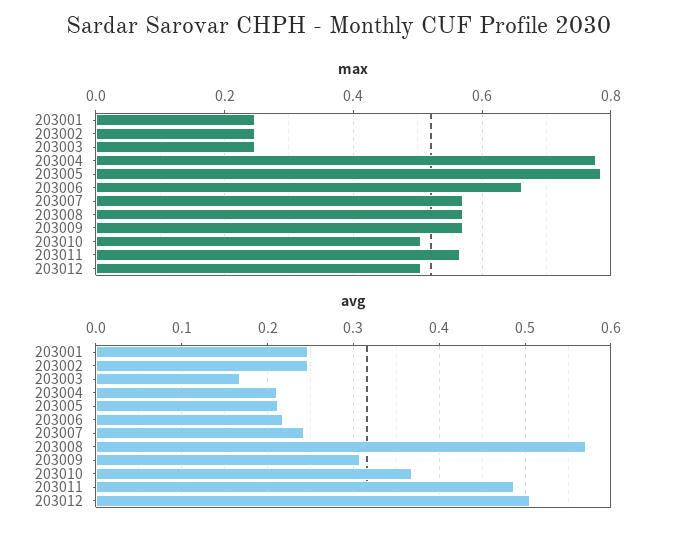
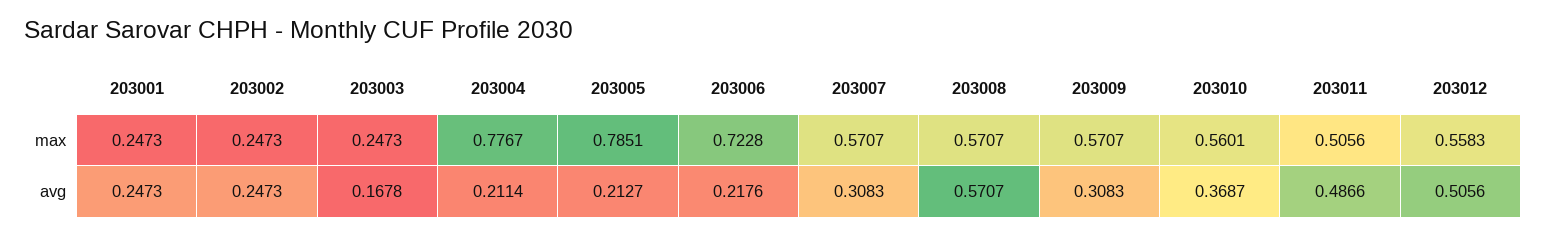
max, 203006: 0.66 -> 0.7228
max, 203010: 0.5 -> 0.5601
max, 203011: 0.56 -> 0.5056
max, 203012: 0.5 -> 0.5583
avg, 203007: 0.24 -> 0.3083

